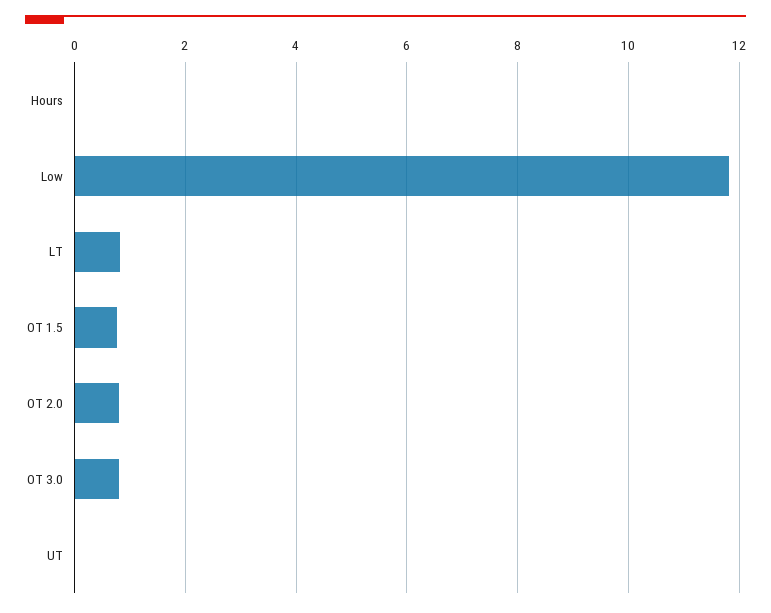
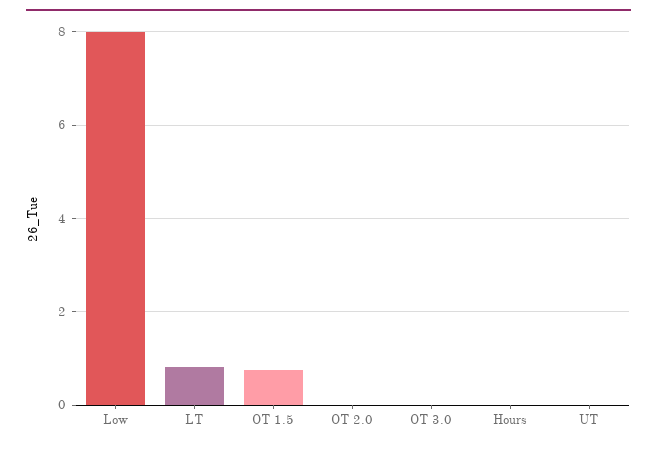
Low: 11.8 -> 8
OT 2.0: 0.8 -> 0
OT 3.0: 0.8 -> 0

